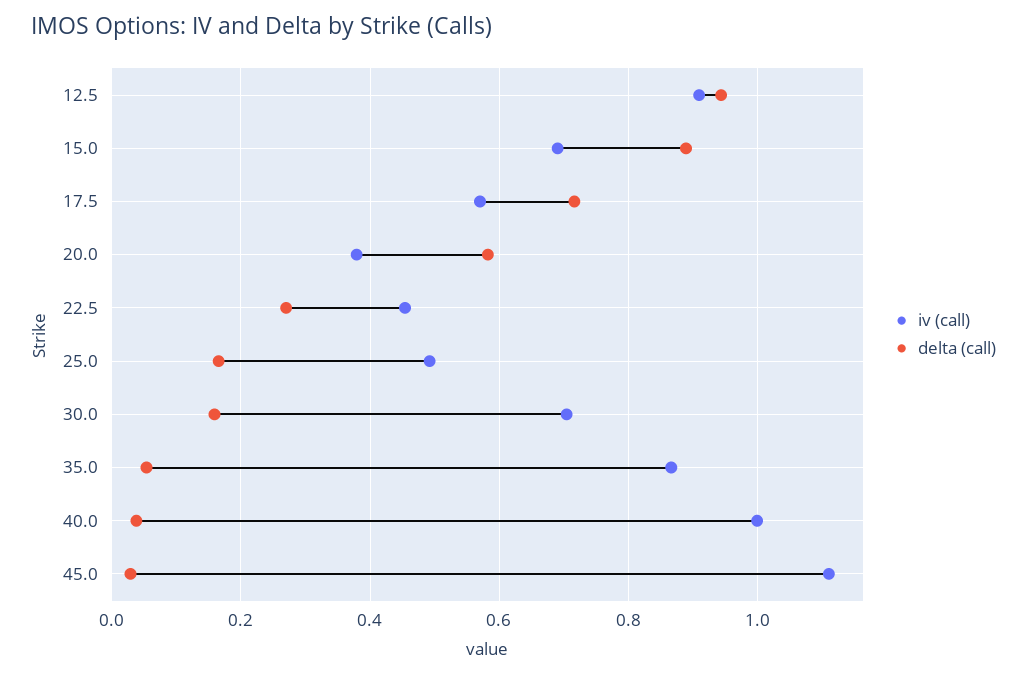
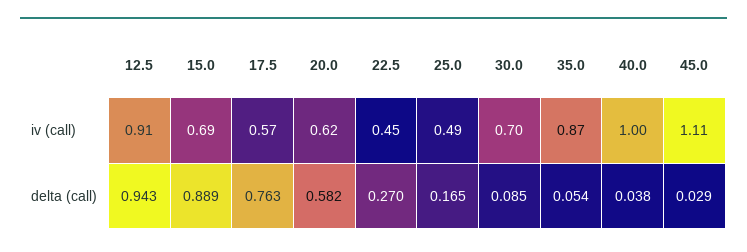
delta (call), 17.5: 0.72 -> 0.763
iv (call), 20.0: 0.38 -> 0.62
delta (call), 30.0: 0.16 -> 0.085

